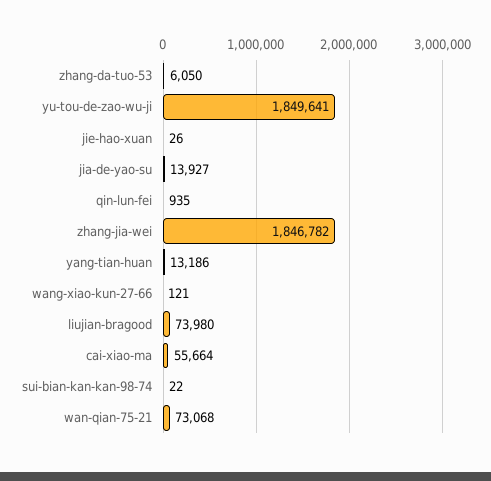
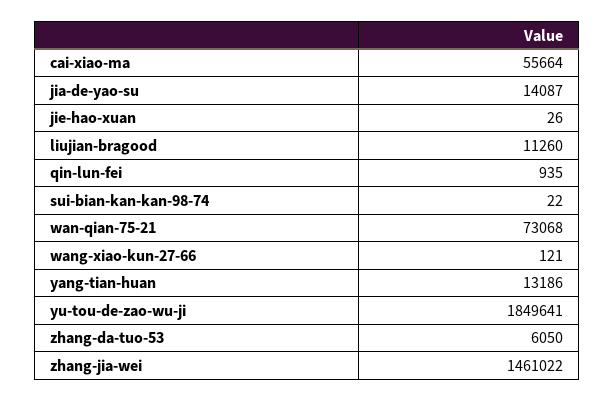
jia-de-yao-su: 13927 -> 14087
zhang-jia-wei: 1846782 -> 1461022
liujian-bragood: 73980 -> 11260

